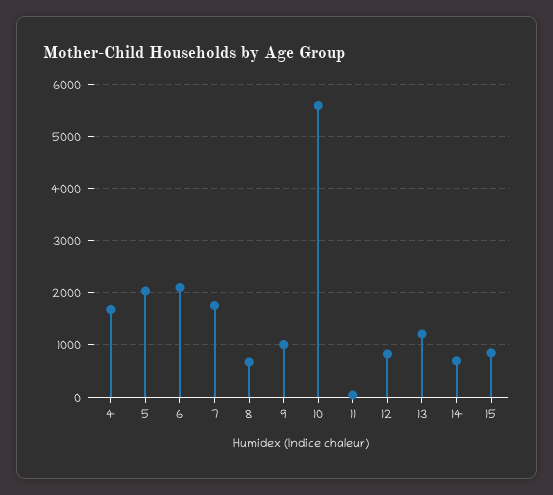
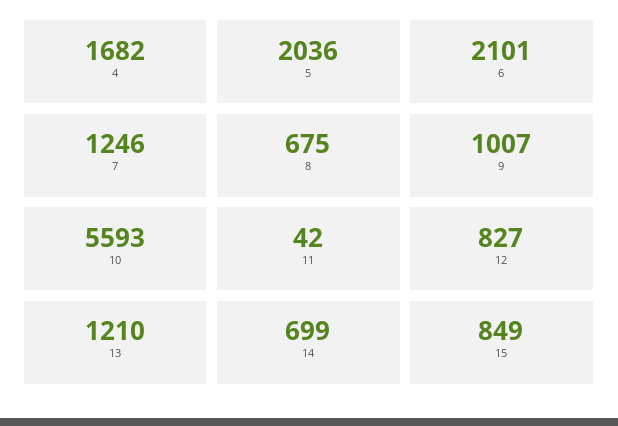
7: 1800 -> 1246

